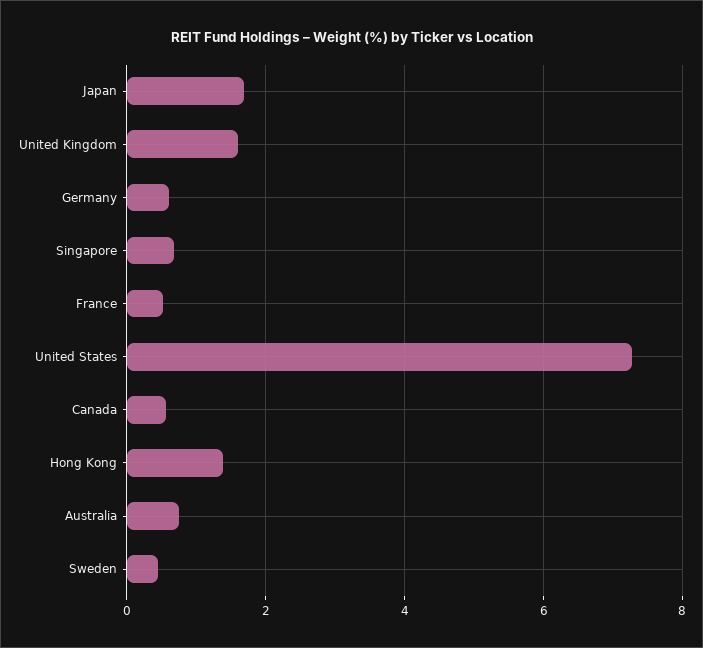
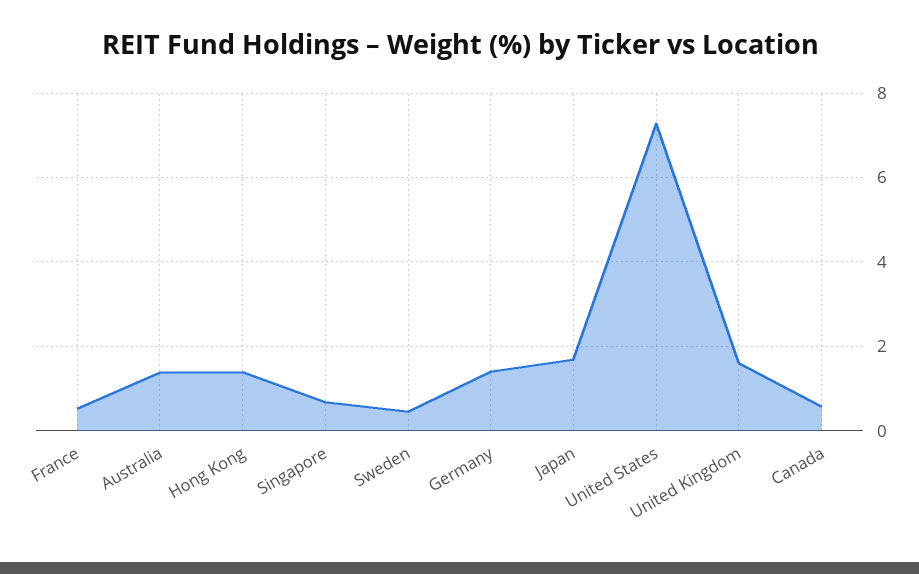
Germany: 0.6 -> 1.4
Australia: 0.8 -> 1.4

